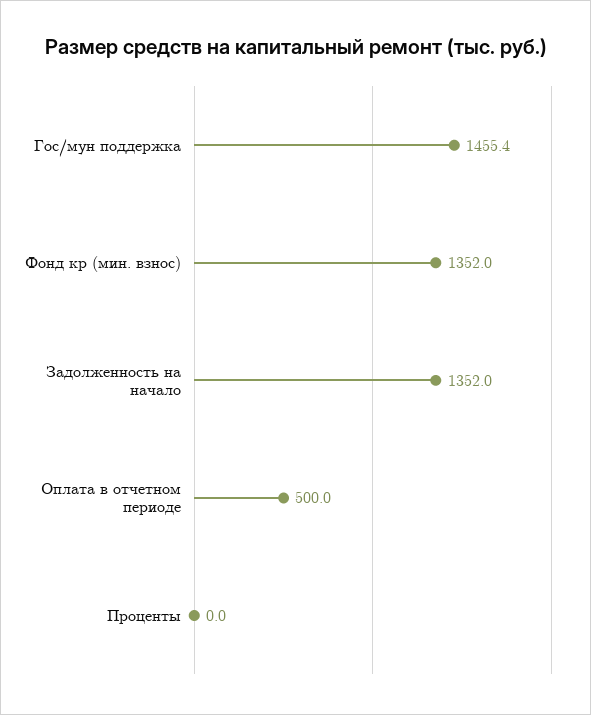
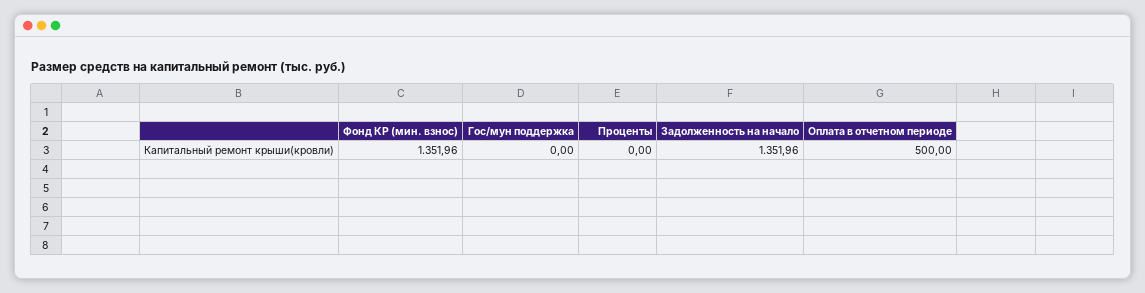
Гос/мун поддержка: 1455.4 -> 0

